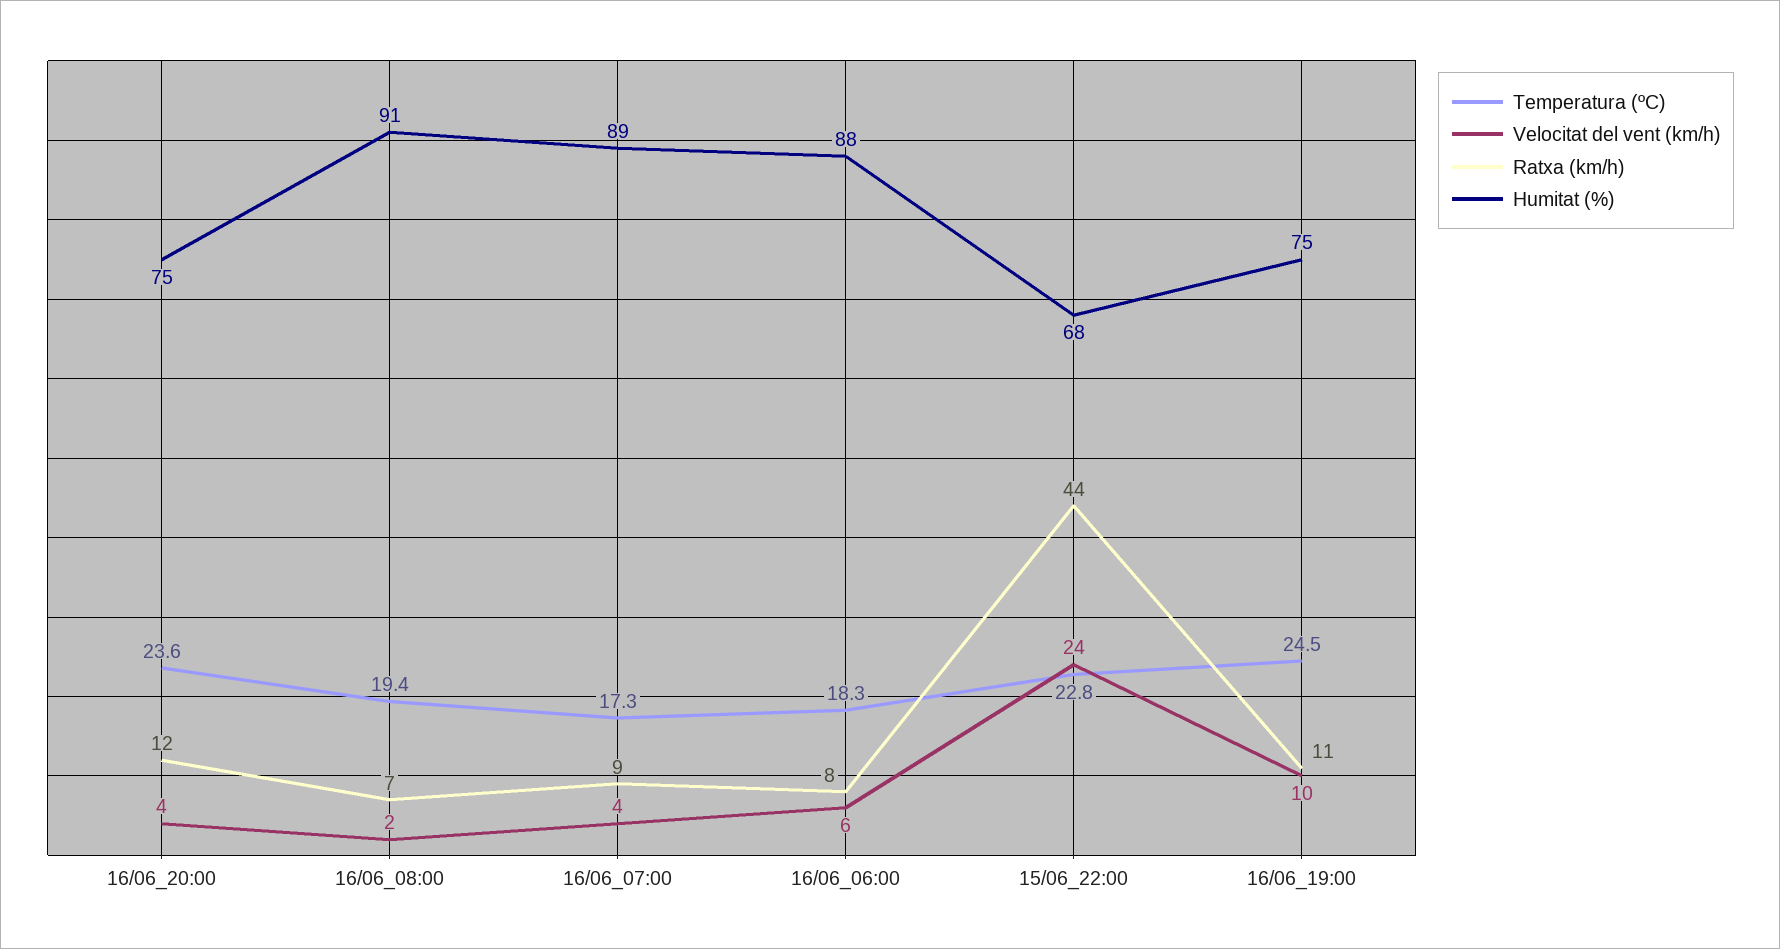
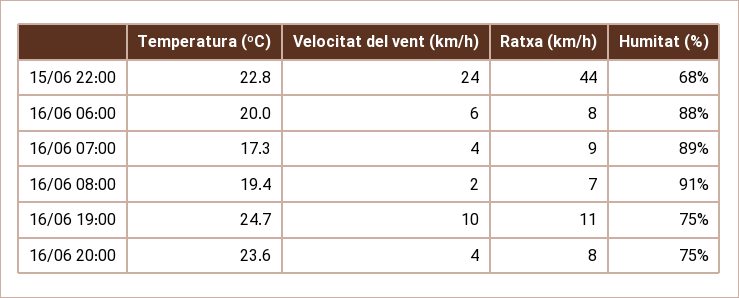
Ratxa (km/h), 16/06_20:00: 12 -> 8
Temperatura (ºC), 16/06_06:00: 18.3 -> 20
Temperatura (ºC), 16/06_19:00: 24.5 -> 24.7

